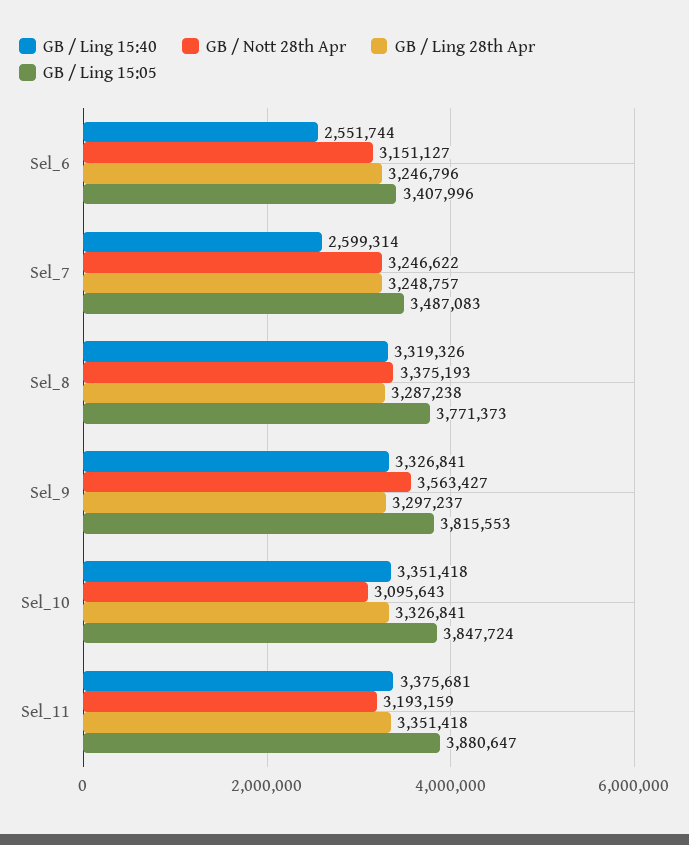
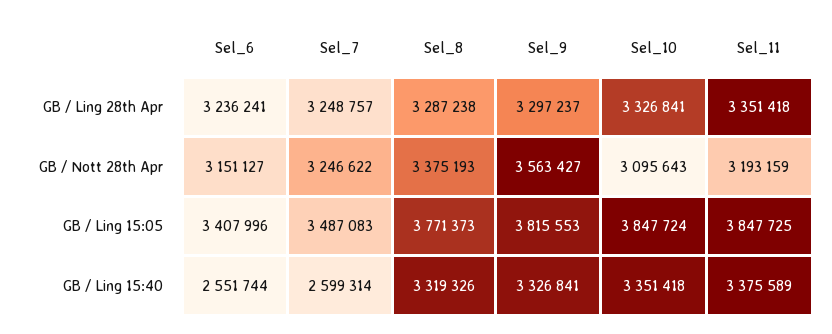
GB / Ling 28th Apr, Sel_6: 3246796 -> 3236241
GB / Ling 15:40, Sel_11: 3375681 -> 3375589
GB / Ling 15:05, Sel_11: 3880647 -> 3847725

